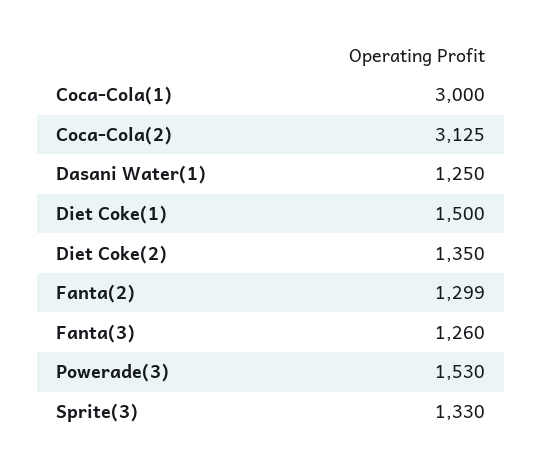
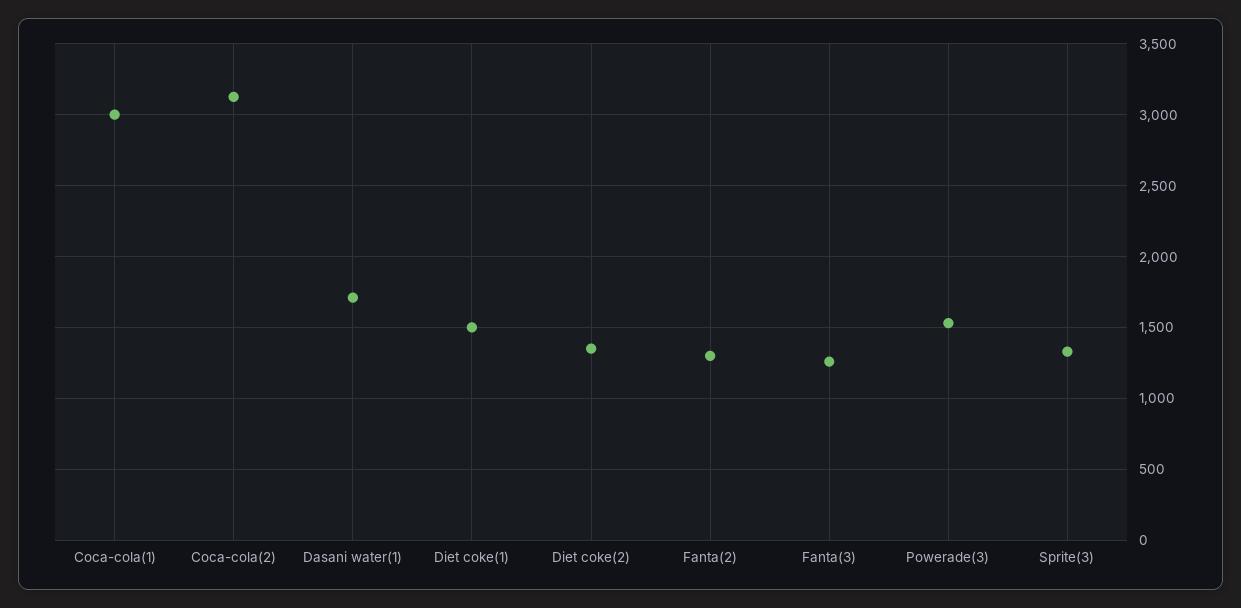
Dasani Water(1): 1250 -> 1700

